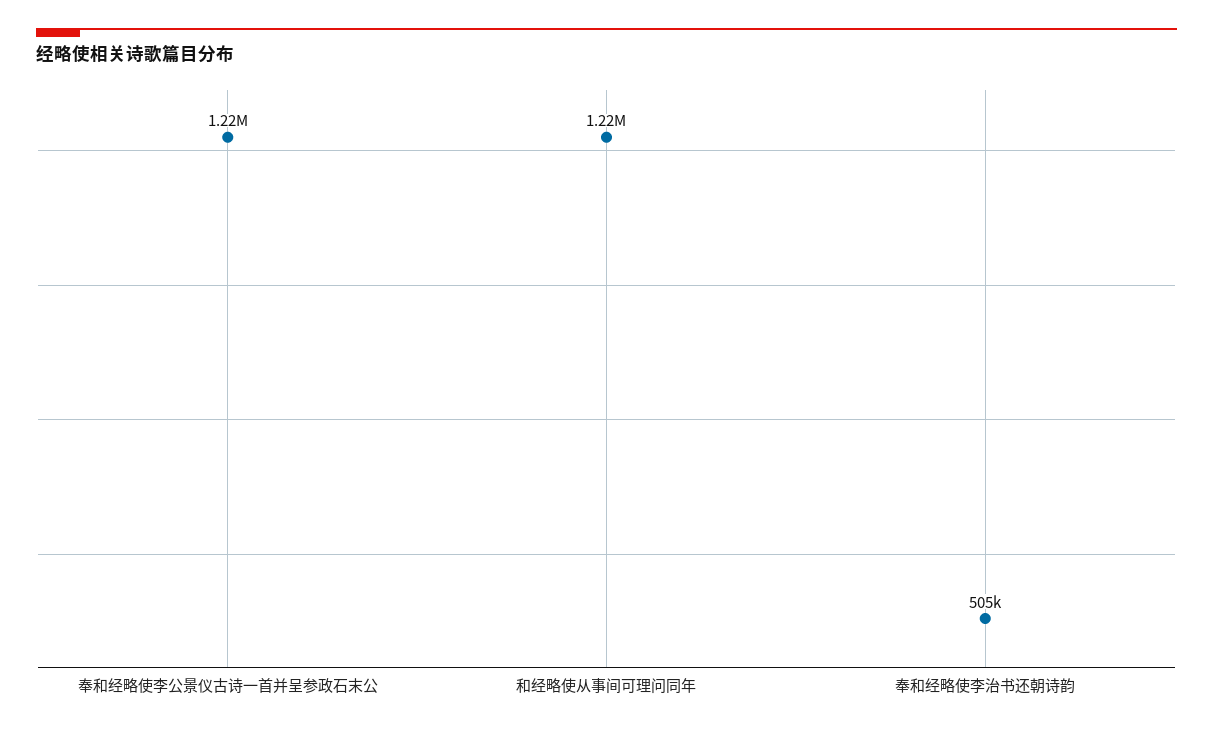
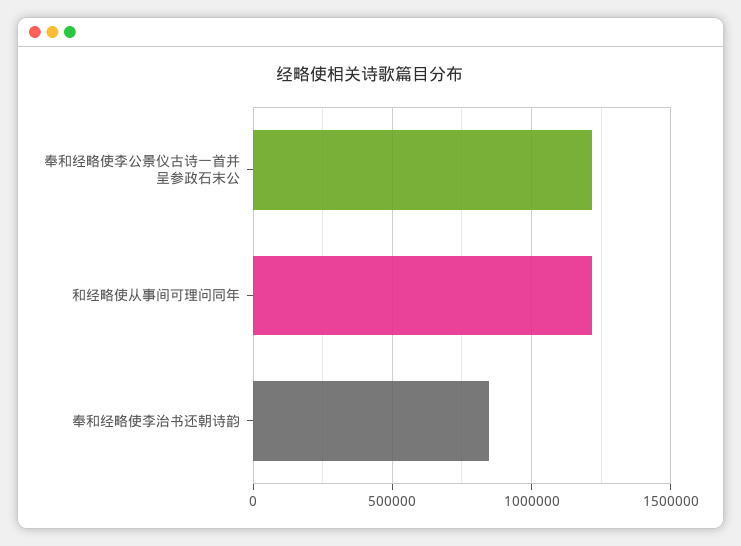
奉和经略使李治书还朝诗韵: 505000 -> 850000

